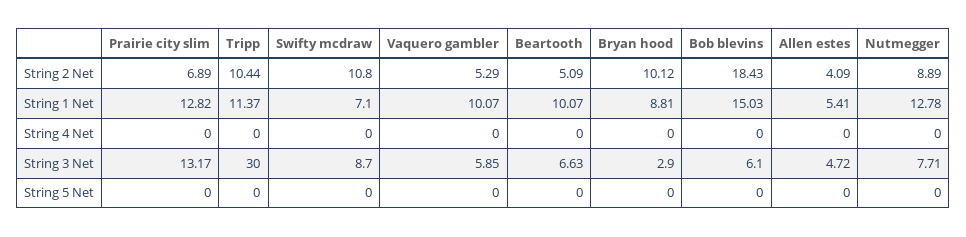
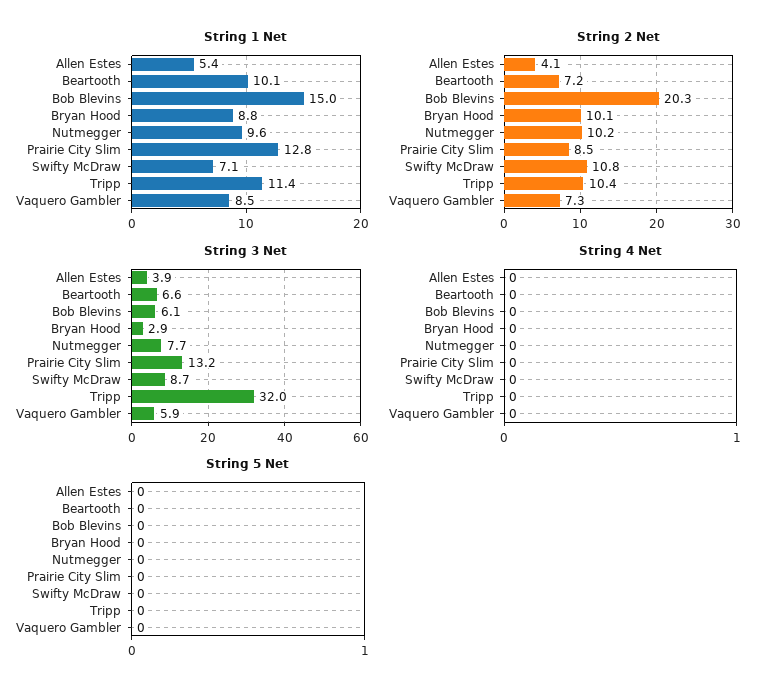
String 2 Net, Prairie city slim: 6.89 -> 8.5
String 2 Net, Vaquero gambler: 5.29 -> 7.3
String 2 Net, Beartooth: 5.09 -> 7.2
String 2 Net, Bob blevins: 18.43 -> 20.3
String 2 Net, Nutmegger: 8.89 -> 10.2
String 1 Net, Vaquero gambler: 10.07 -> 8.5
String 1 Net, Nutmegger: 12.78 -> 9.6
String 3 Net, Tripp: 30 -> 32
String 3 Net, Allen estes: 4.72 -> 3.9

